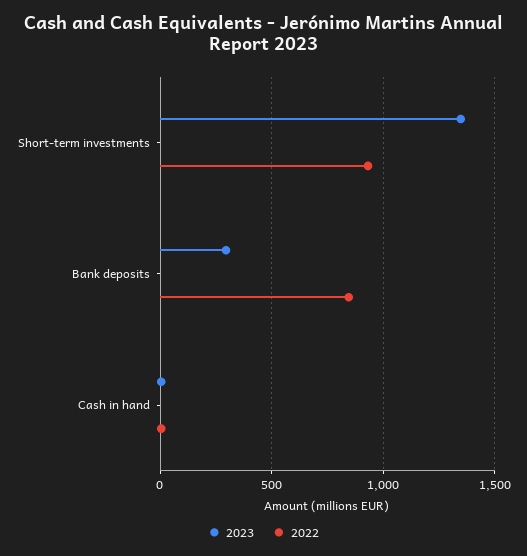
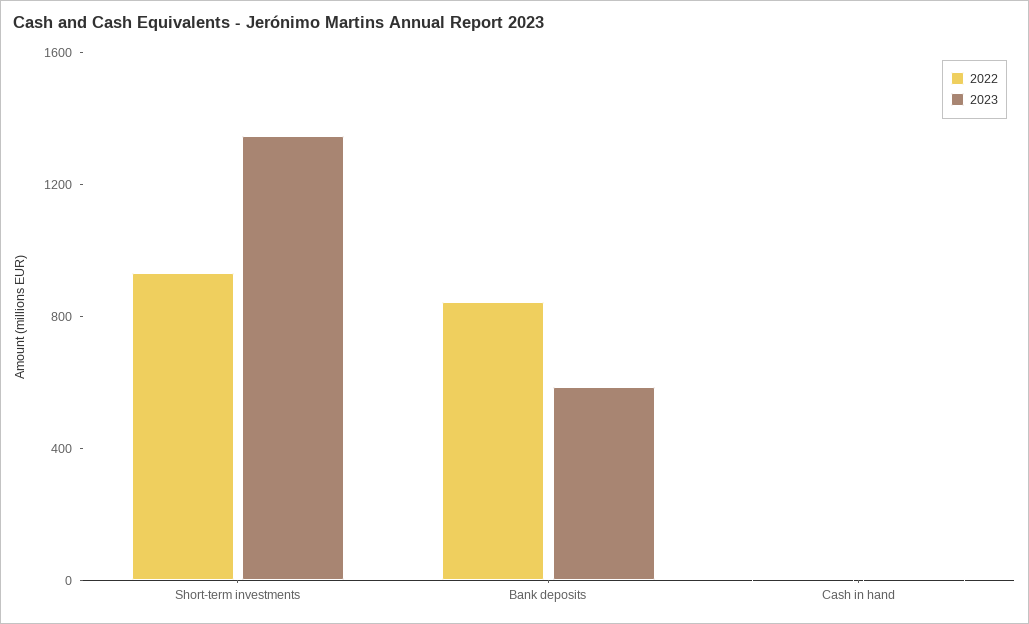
2023, Bank deposits: 300 -> 600

